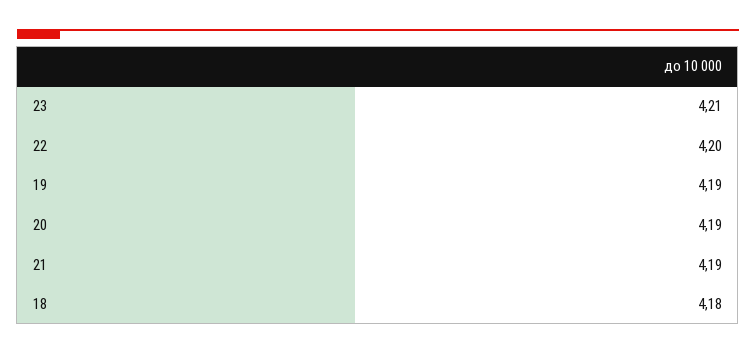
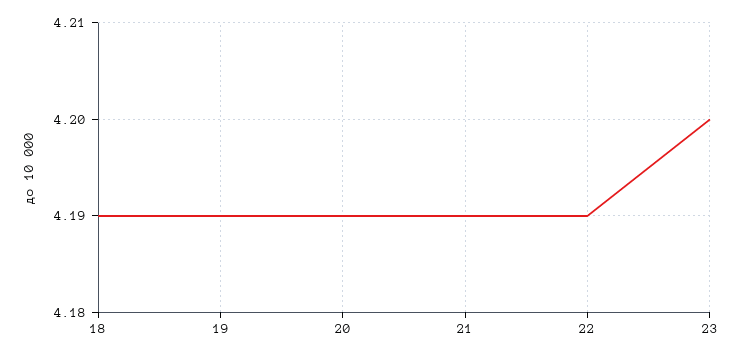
23: 4.21 -> 4.2
22: 4.2 -> 4.19
18: 4.18 -> 4.19

